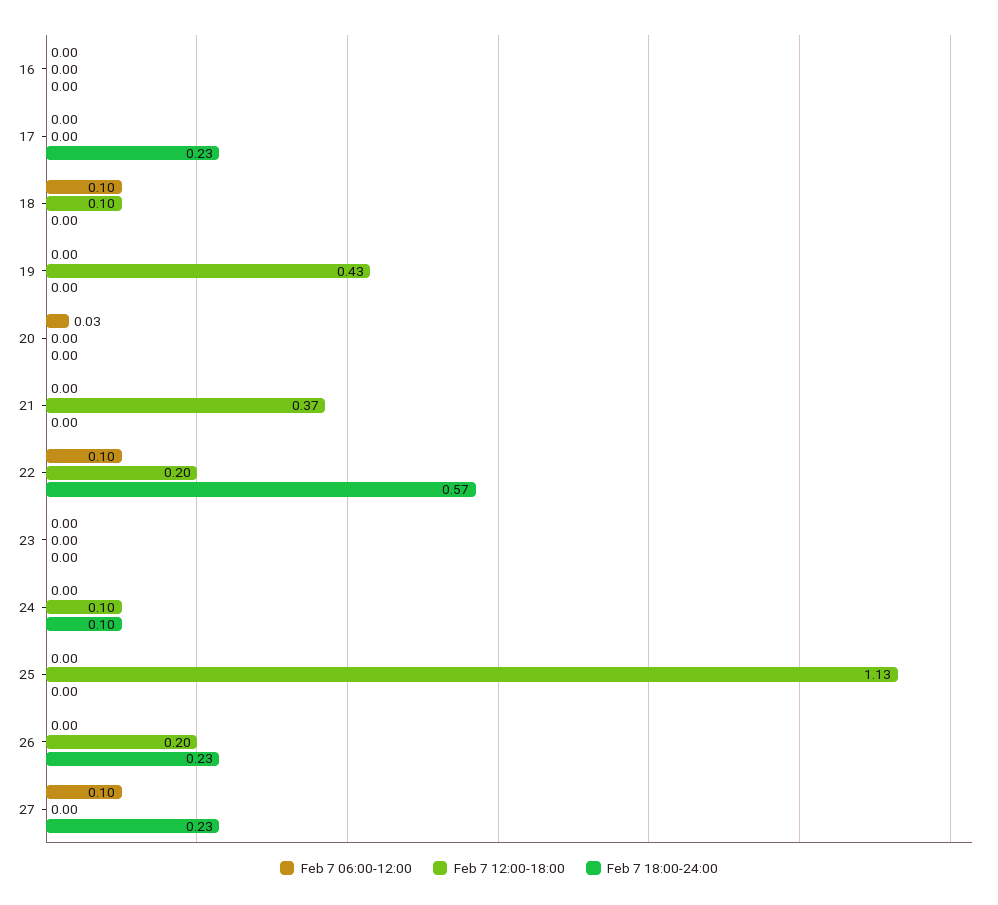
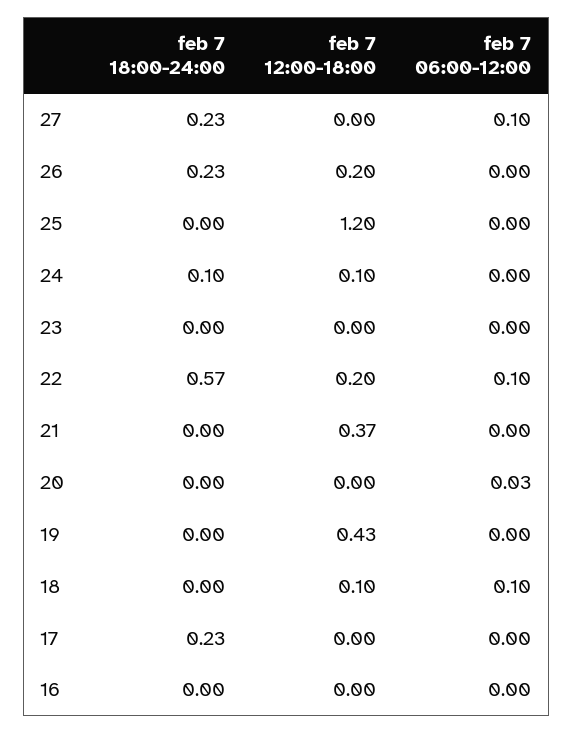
Feb 7 12:00-18:00, 25: 1.13 -> 1.2

